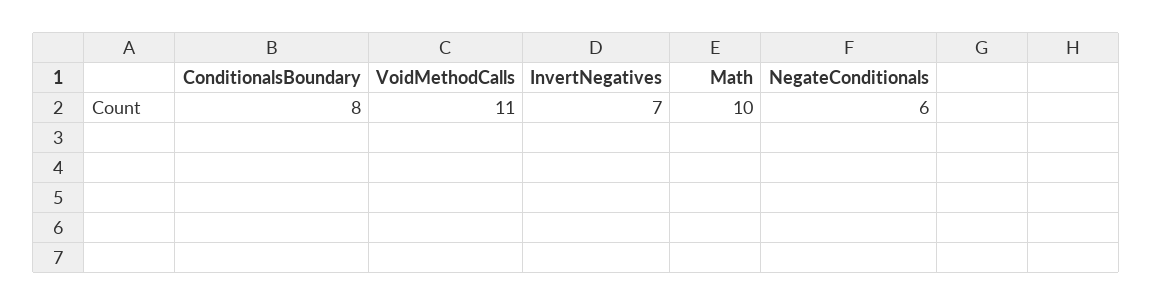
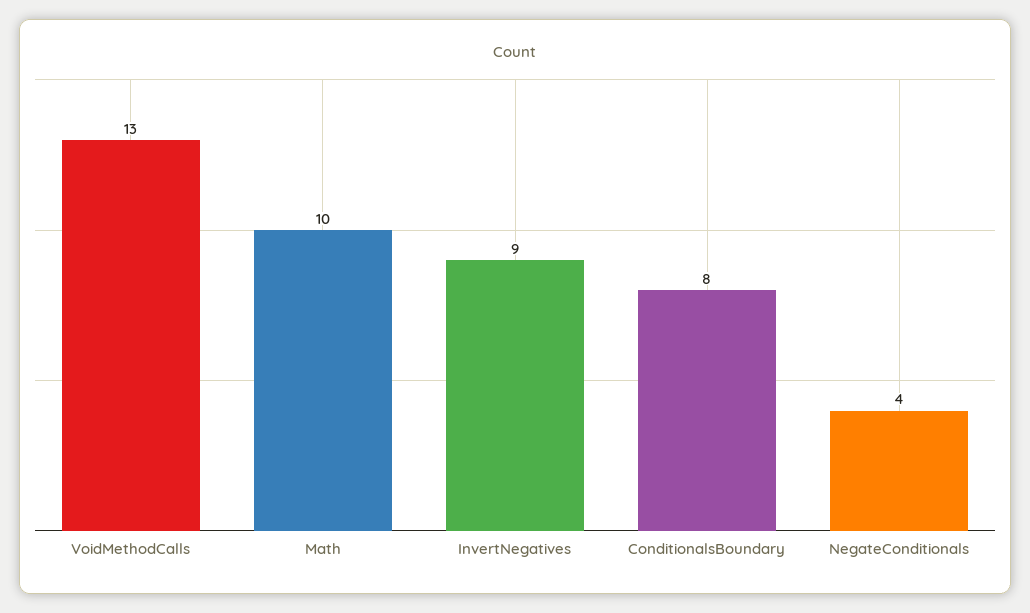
VoidMethodCalls: 11 -> 13
InvertNegatives: 7 -> 9
NegateConditionals: 6 -> 4

